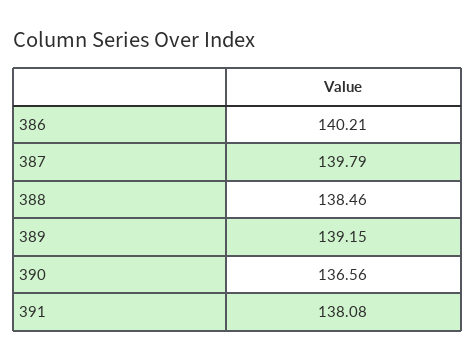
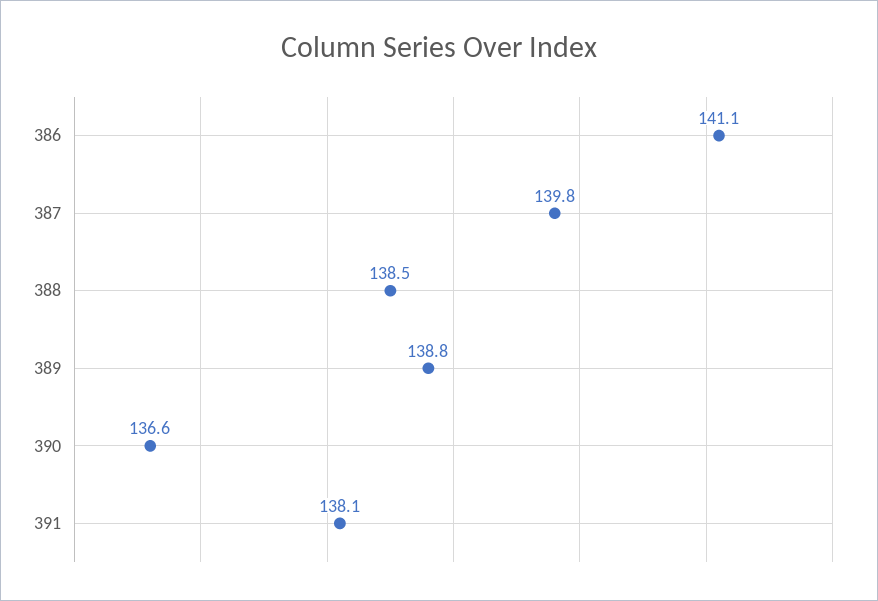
386: 140.21 -> 141.1
389: 139.15 -> 138.8

